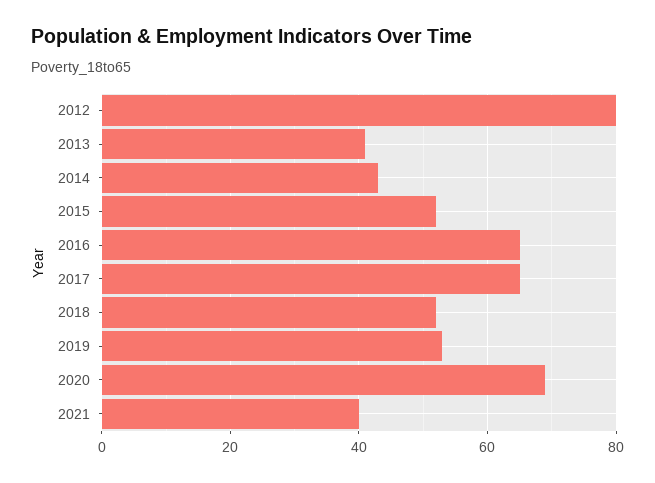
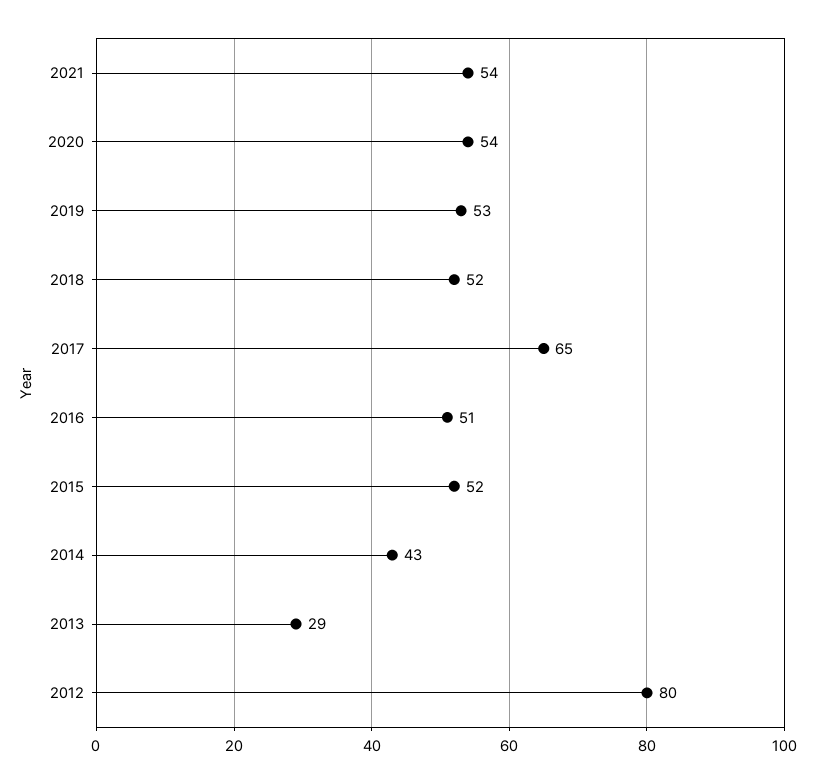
2013: 40 -> 29
2016: 65 -> 51
2020: 70 -> 54
2021: 40 -> 54

